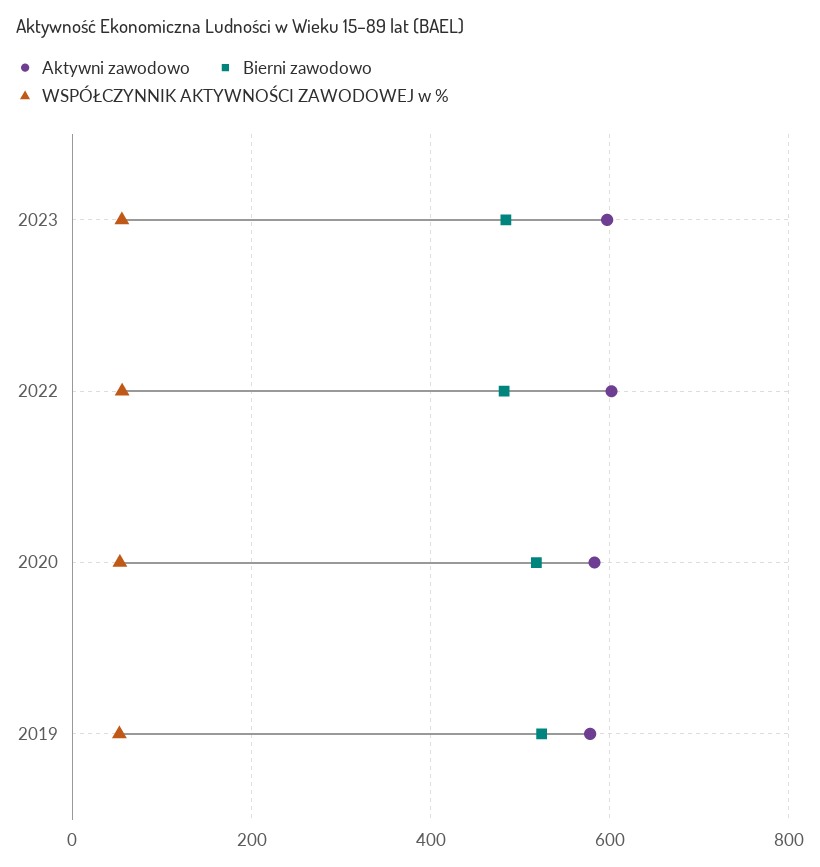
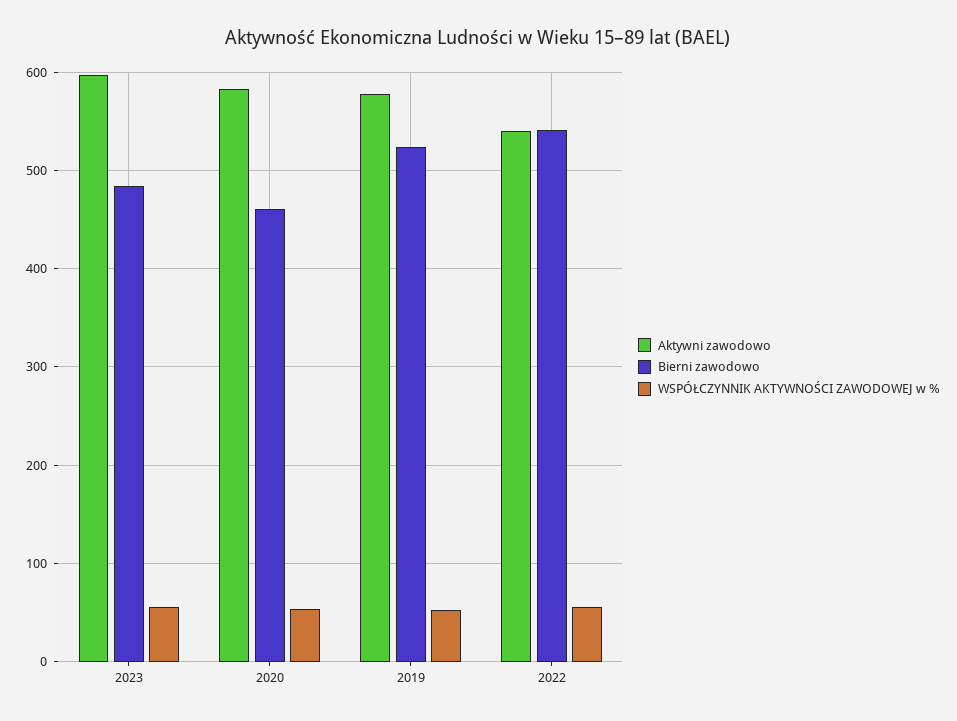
Aktywni zawodowo, 2022: 600 -> 540
Bierni zawodowo, 2022: 480 -> 540
Bierni zawodowo, 2020: 520 -> 460

